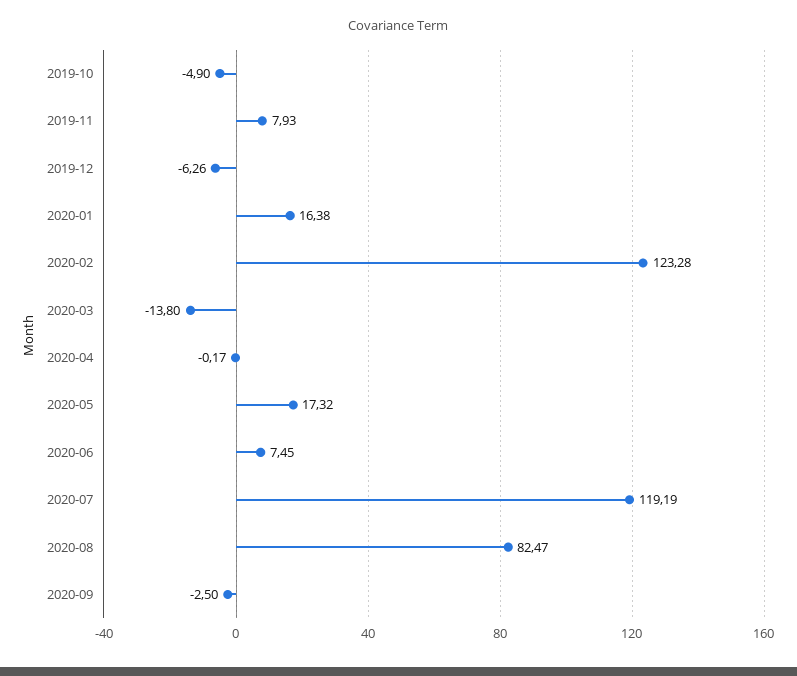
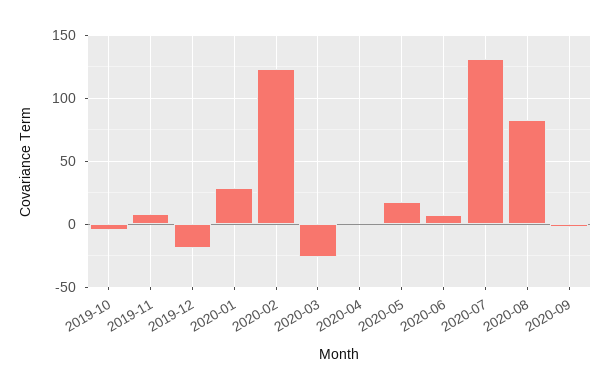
2019-12: -6.26 -> -20
2020-01: 16.38 -> 30
2020-03: -13.8 -> -25
2020-07: 119.19 -> 130

